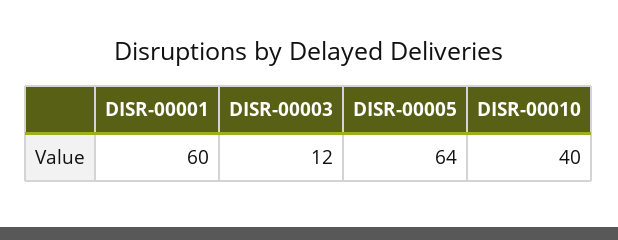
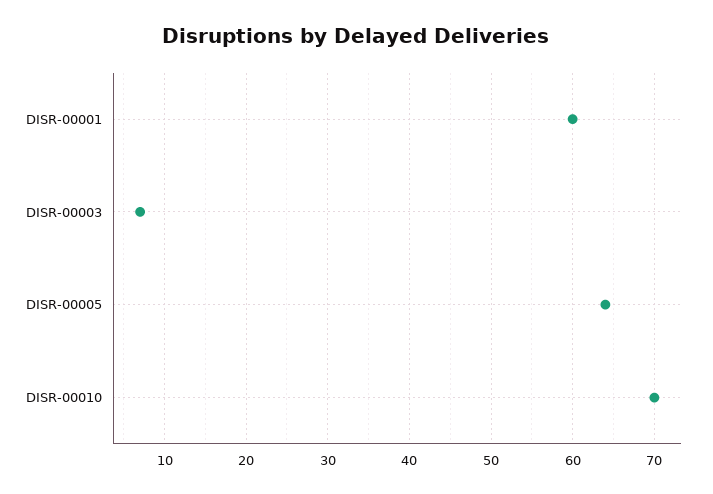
DISR-00003: 12 -> 7
DISR-00010: 40 -> 70

